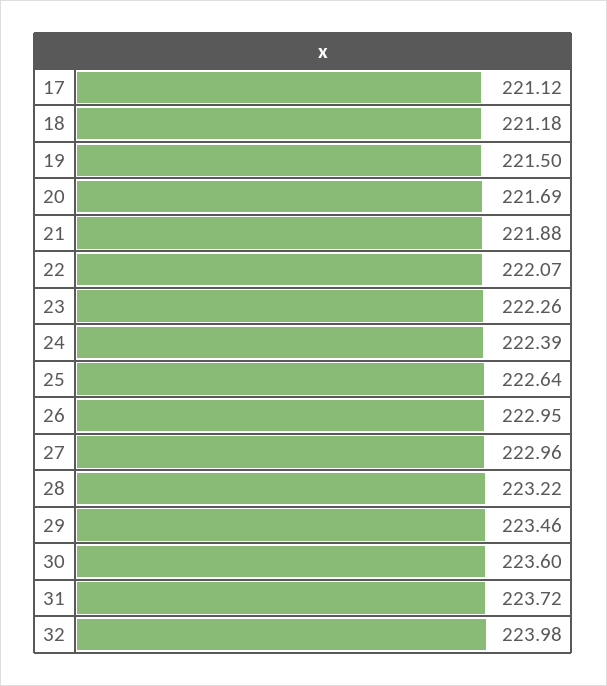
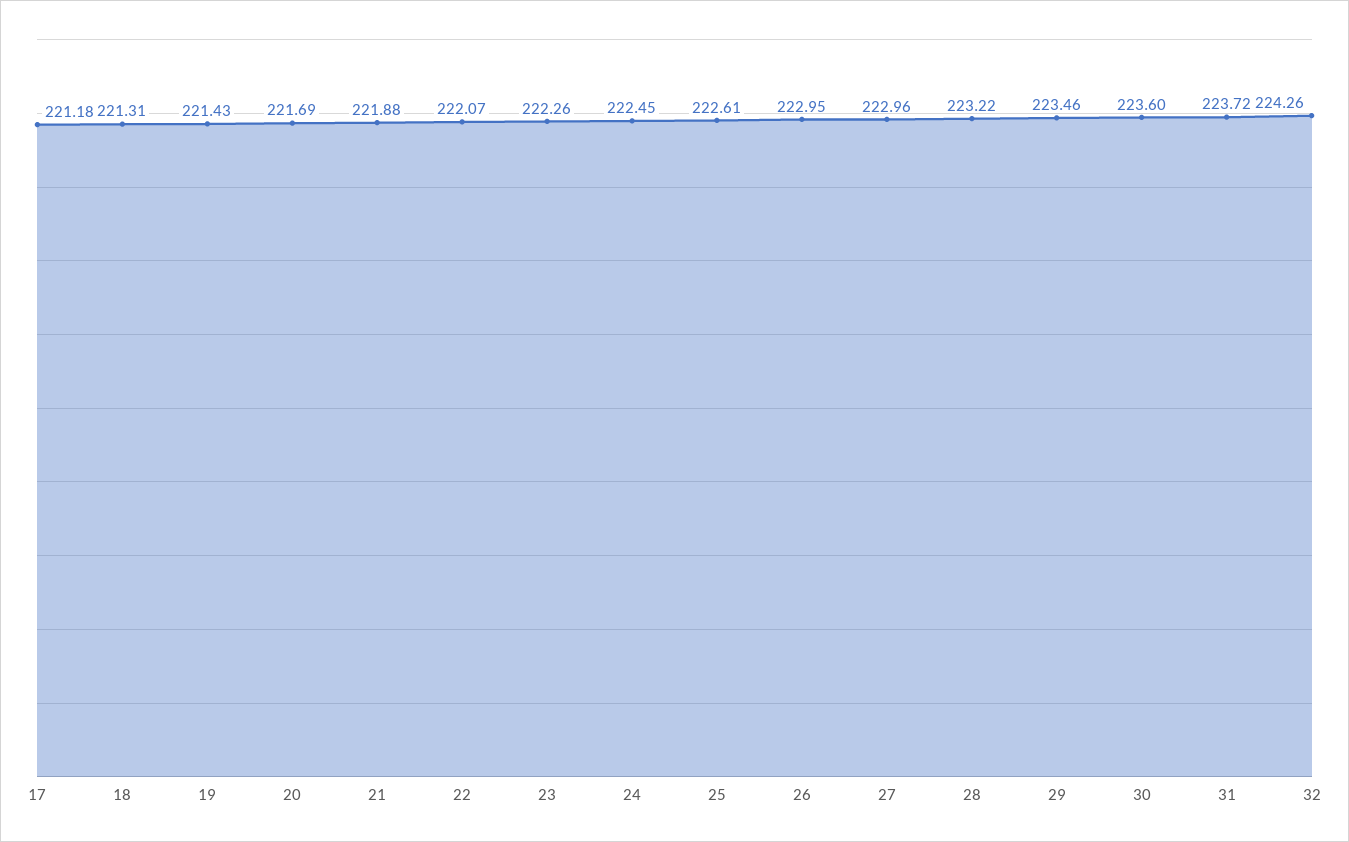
17: 221.12 -> 221.18
18: 221.18 -> 221.31
19: 221.5 -> 221.43
24: 222.39 -> 222.45
25: 222.64 -> 222.61
32: 223.98 -> 224.26

